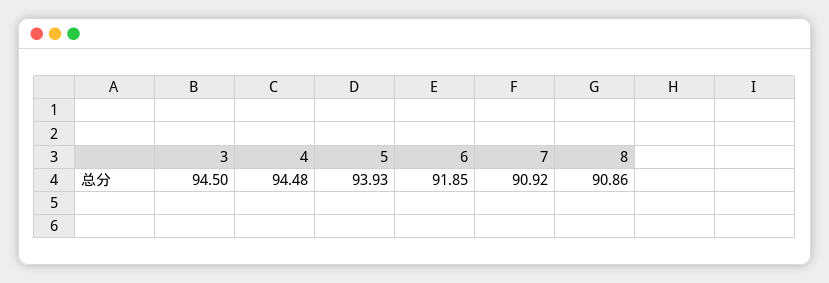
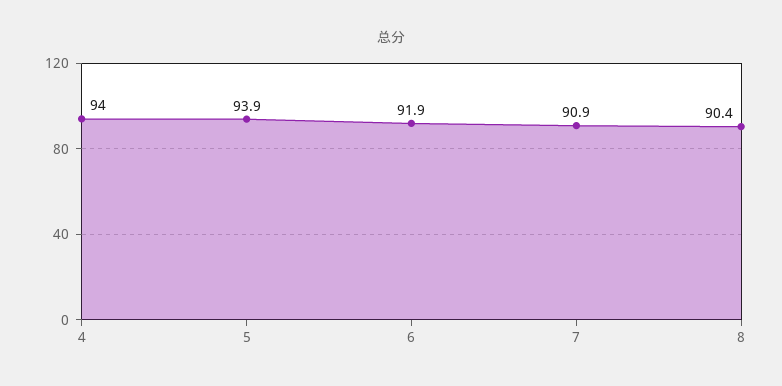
3: 94.5 -> none
4: 94.48 -> 94
8: 90.86 -> 90.4

